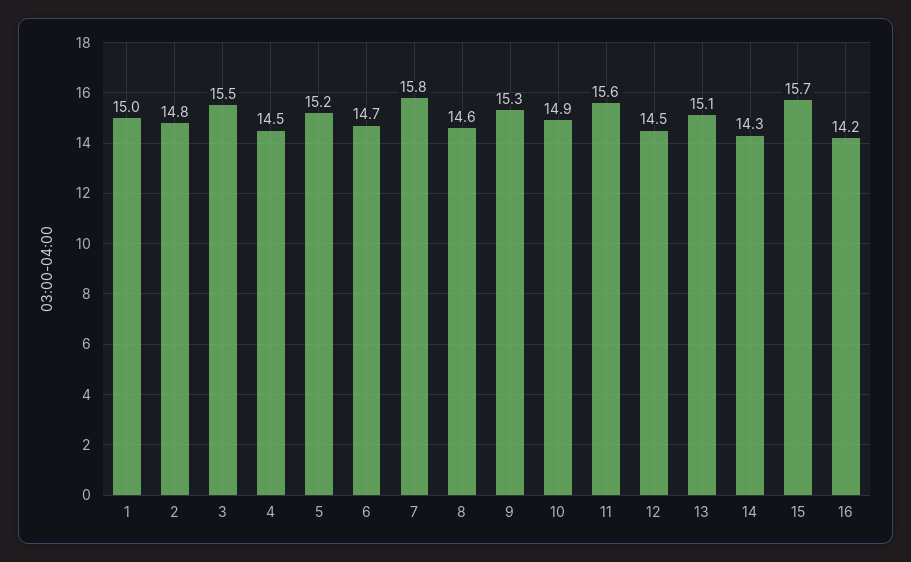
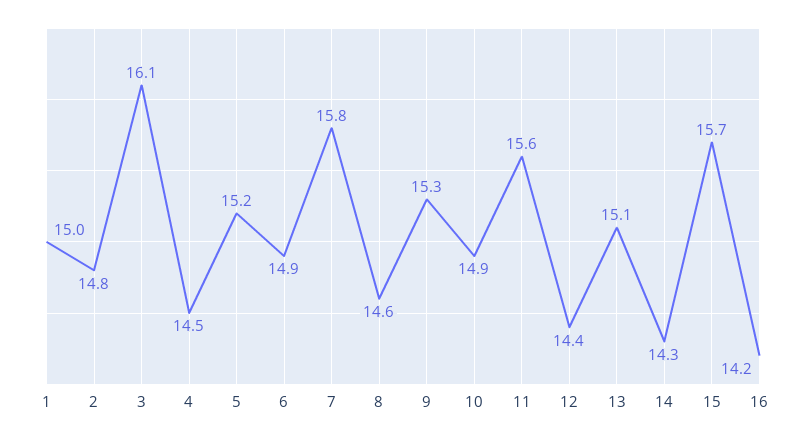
3: 15.5 -> 16.1
6: 14.7 -> 14.9
12: 14.5 -> 14.4

